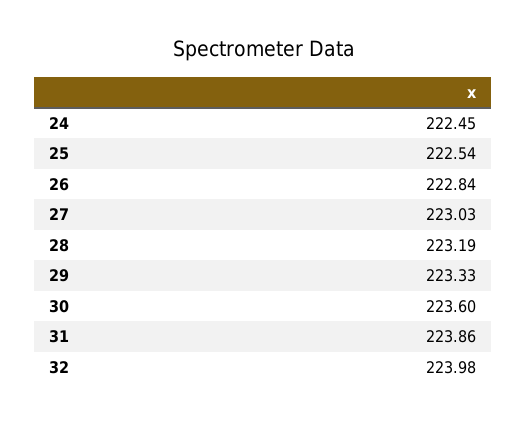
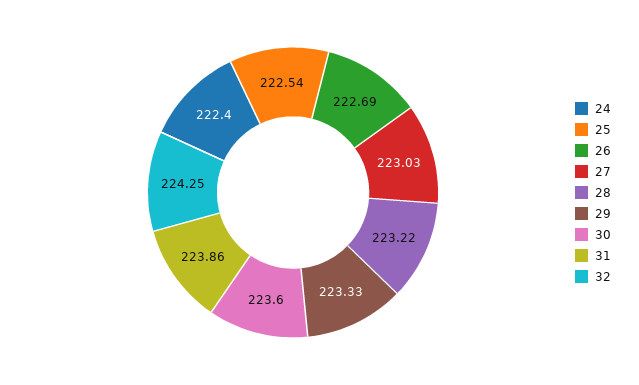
24: 222.45 -> 222.4
26: 222.84 -> 222.69
28: 223.19 -> 223.22
32: 223.98 -> 224.25

